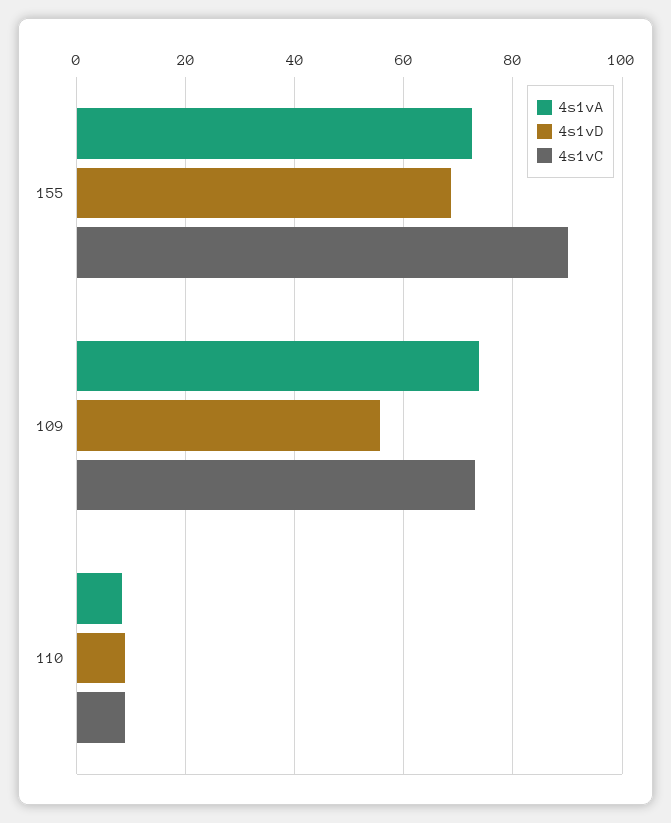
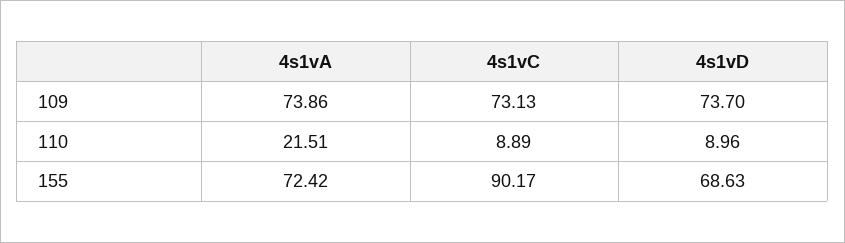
4s1vD, 109: 56 -> 73.7
4s1vA, 110: 8 -> 21.51

